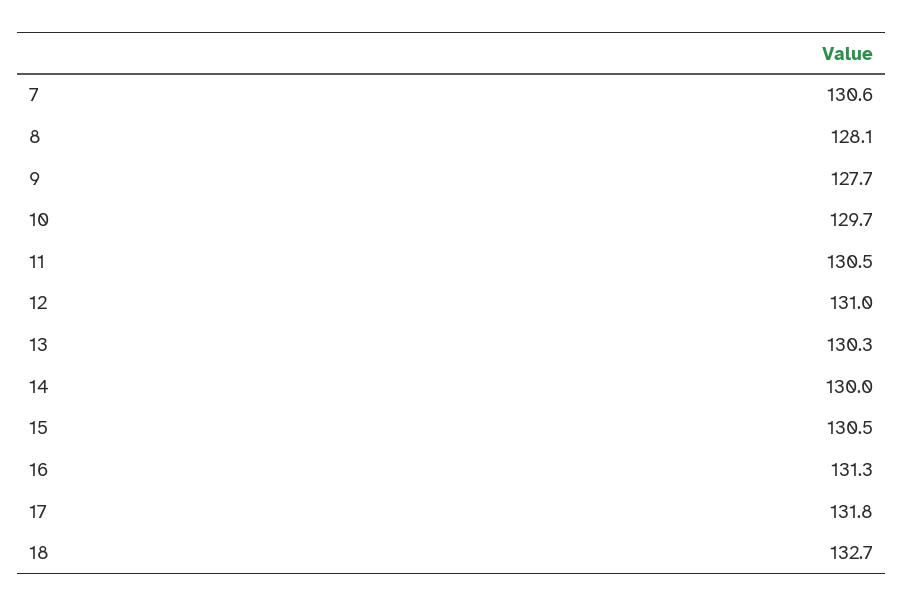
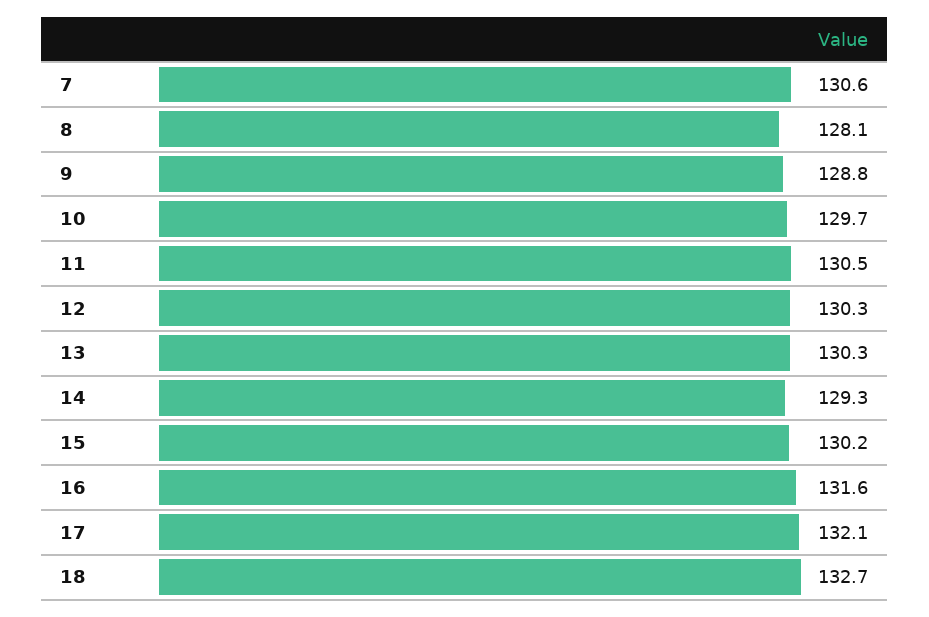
9: 127.7 -> 128.8
12: 131 -> 130.3
14: 130 -> 129.3
15: 130.5 -> 130.2
16: 131.3 -> 131.6
17: 131.8 -> 132.1

